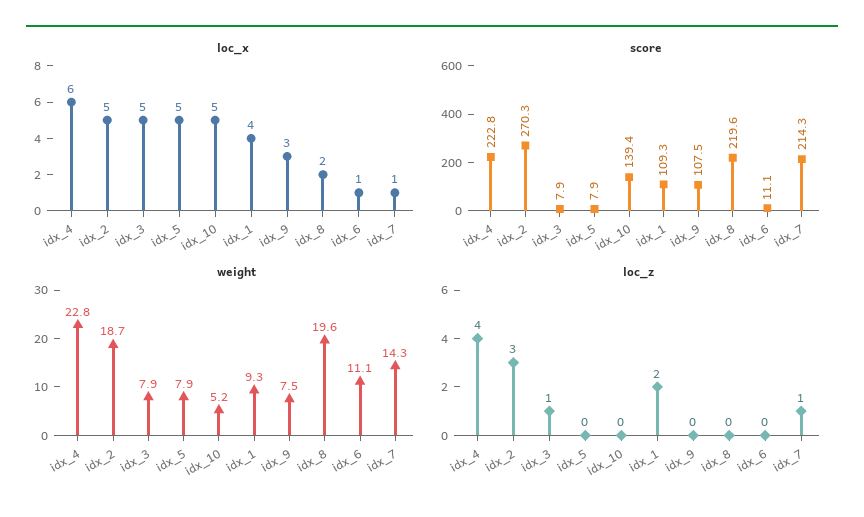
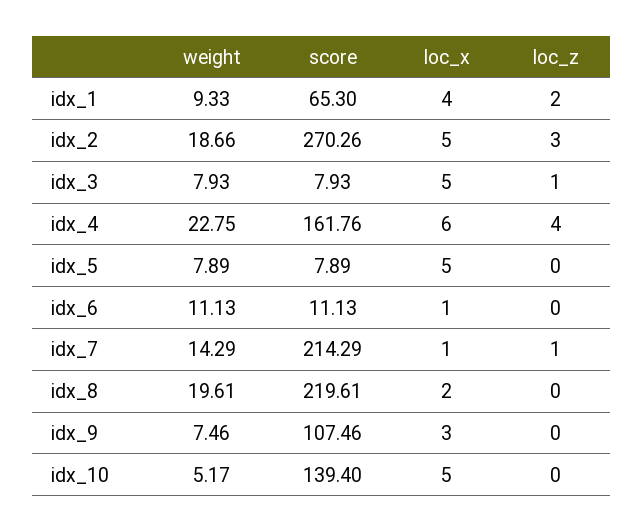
score, idx_4: 222.8 -> 161.76
score, idx_1: 109.3 -> 65.3

